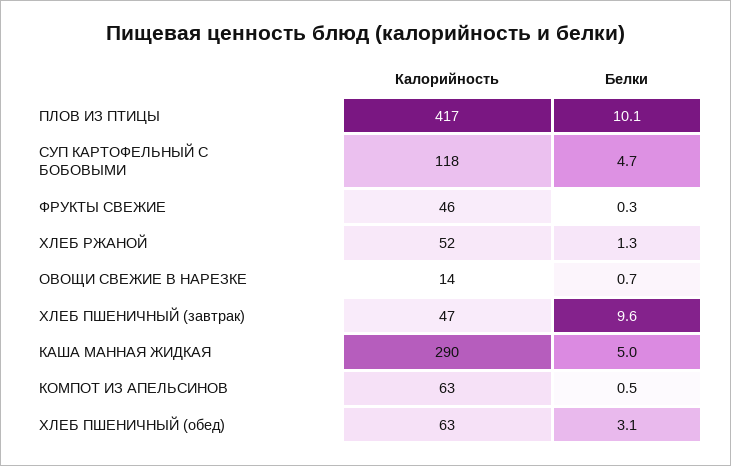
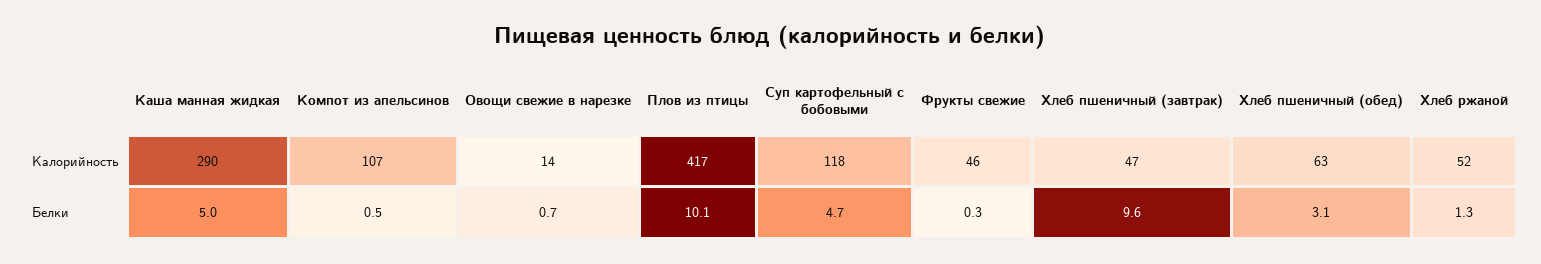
Калорийность, КОМПОТ ИЗ АПЕЛЬСИНОВ: 63 -> 107

